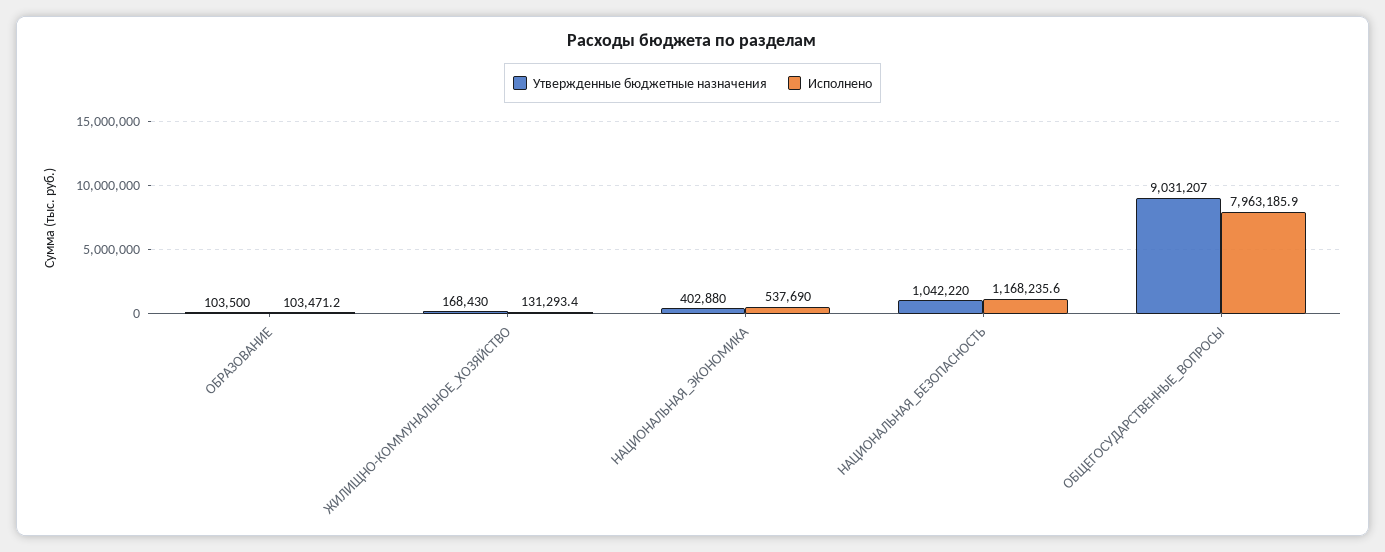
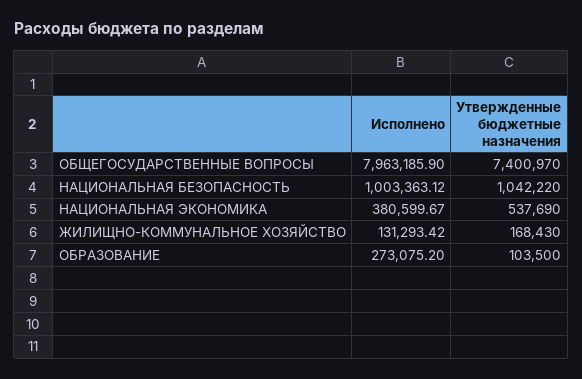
Исполнено, ОБРАЗОВАНИЕ: 103471.2 -> 273075.2
Утвержденные бюджетные назначения, НАЦИОНАЛЬНАЯ_ЭКОНОМИКА: 402880 -> 537690
Исполнено, НАЦИОНАЛЬНАЯ_ЭКОНОМИКА: 537690 -> 380599.67
Исполнено, НАЦИОНАЛЬНАЯ_БЕЗОПАСНОСТЬ: 1168235.6 -> 1003363.12
Утвержденные бюджетные назначения, ОБЩЕГОСУДАРСТВЕННЫЕ_ВОПРОСЫ: 9031207 -> 7400970

